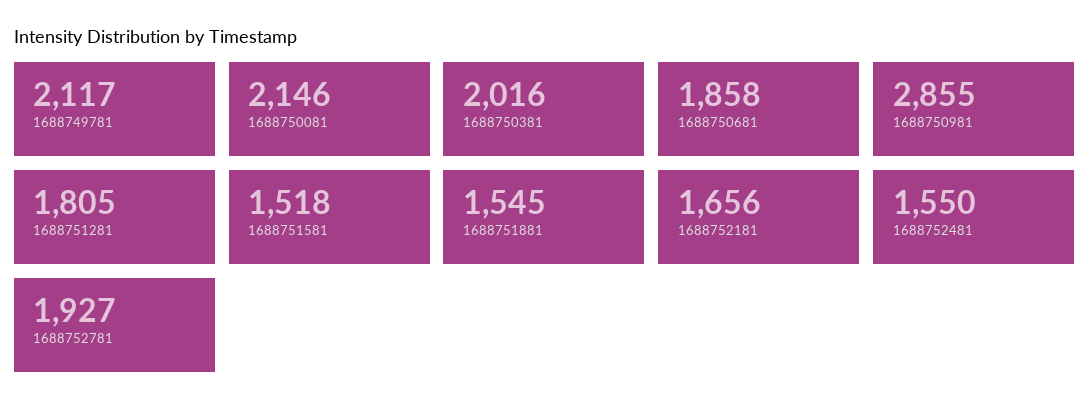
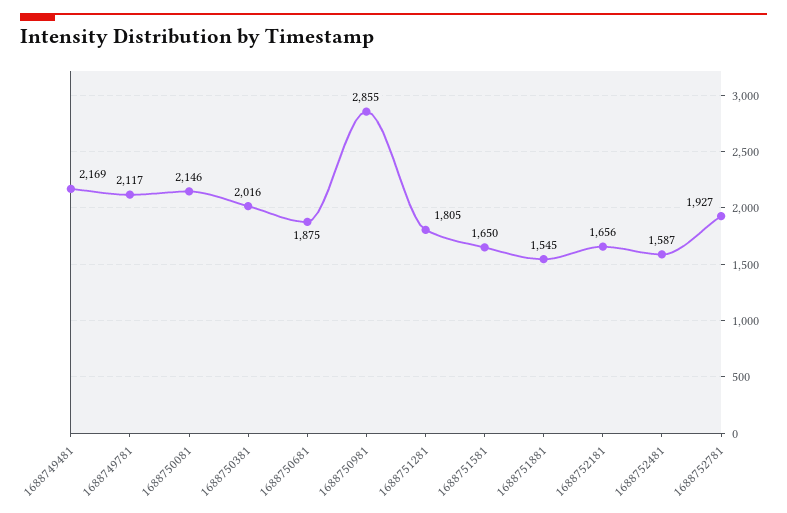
1688750681: 1858 -> 1875
1688751581: 1518 -> 1650
1688752481: 1550 -> 1587
1688749481: none -> 2169

